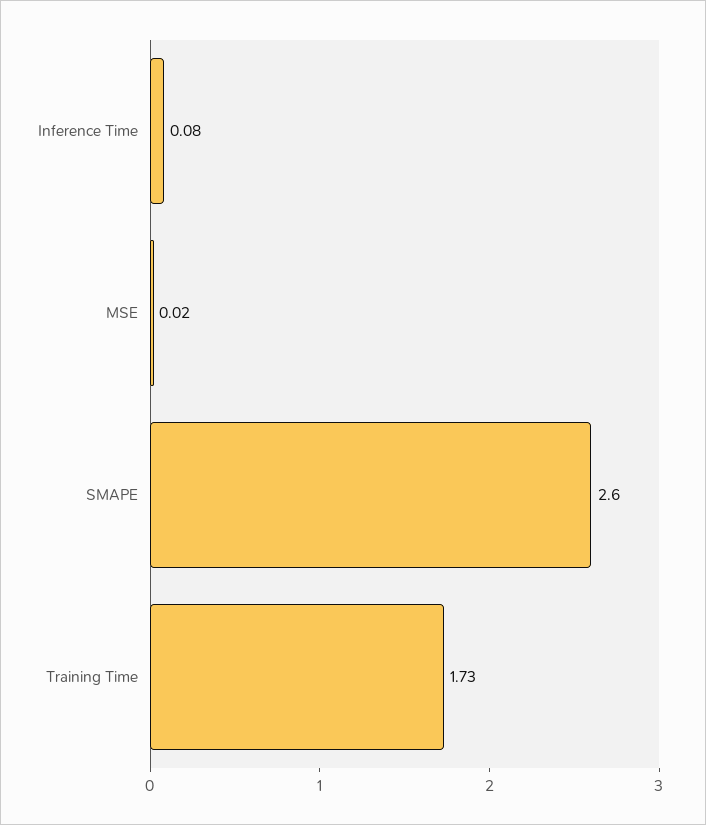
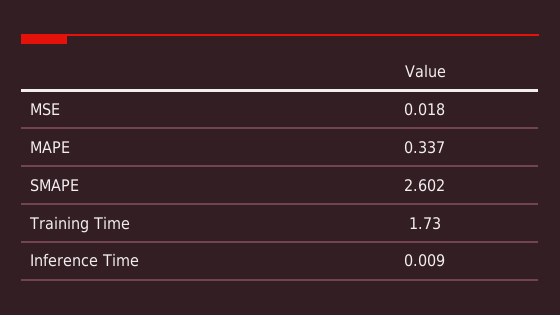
Inference Time: 0.08 -> 0.009
MAPE: none -> 0.337

